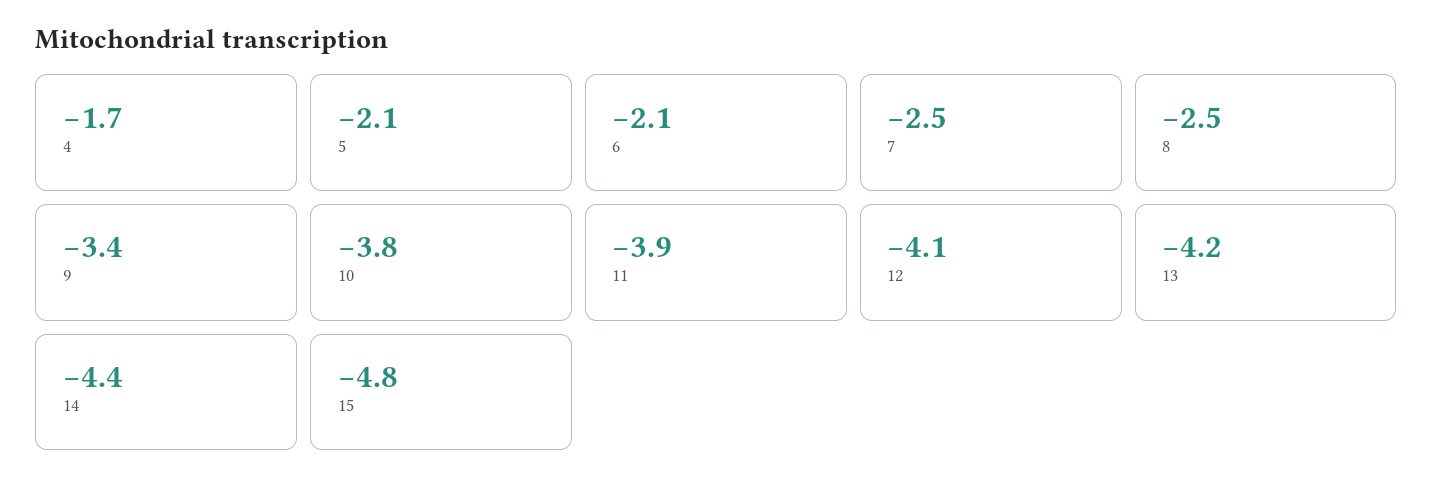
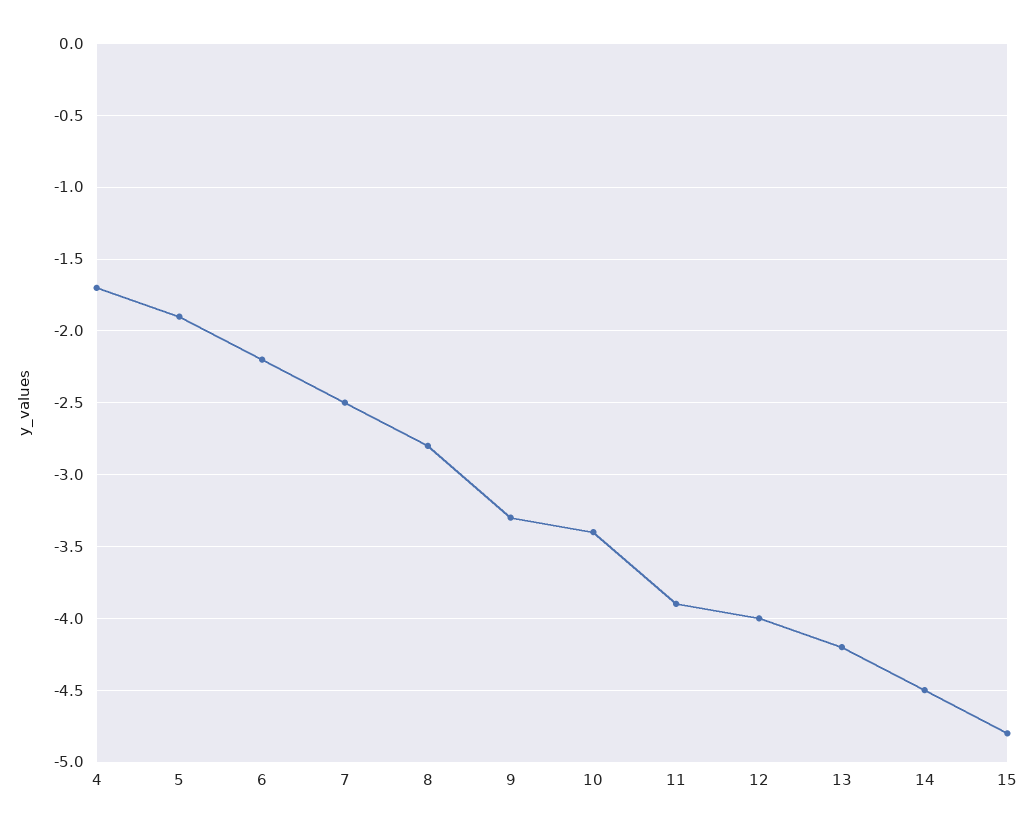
5: -2.1 -> -1.9
6: -2.1 -> -2.2
8: -2.5 -> -2.8
9: -3.4 -> -3.3
10: -3.8 -> -3.4
12: -4.1 -> -4
14: -4.4 -> -4.5

